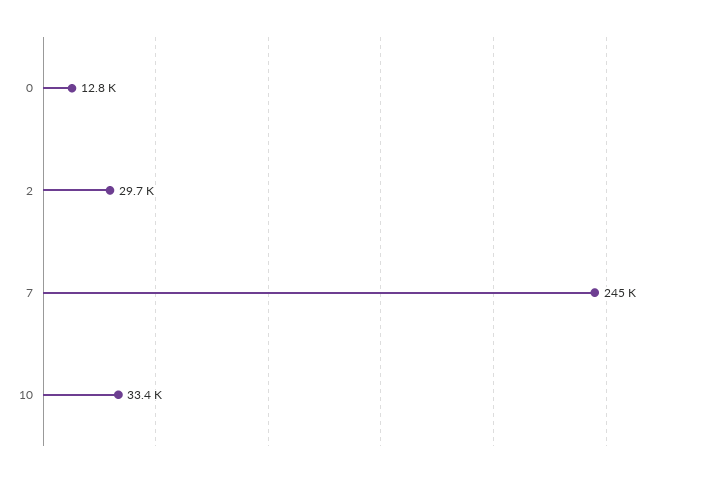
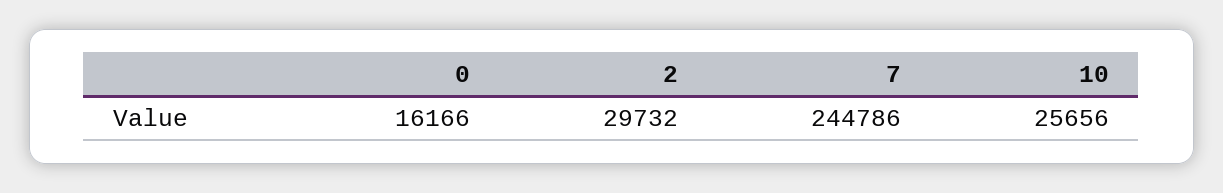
0: 12800 -> 16166
10: 33400 -> 25656

